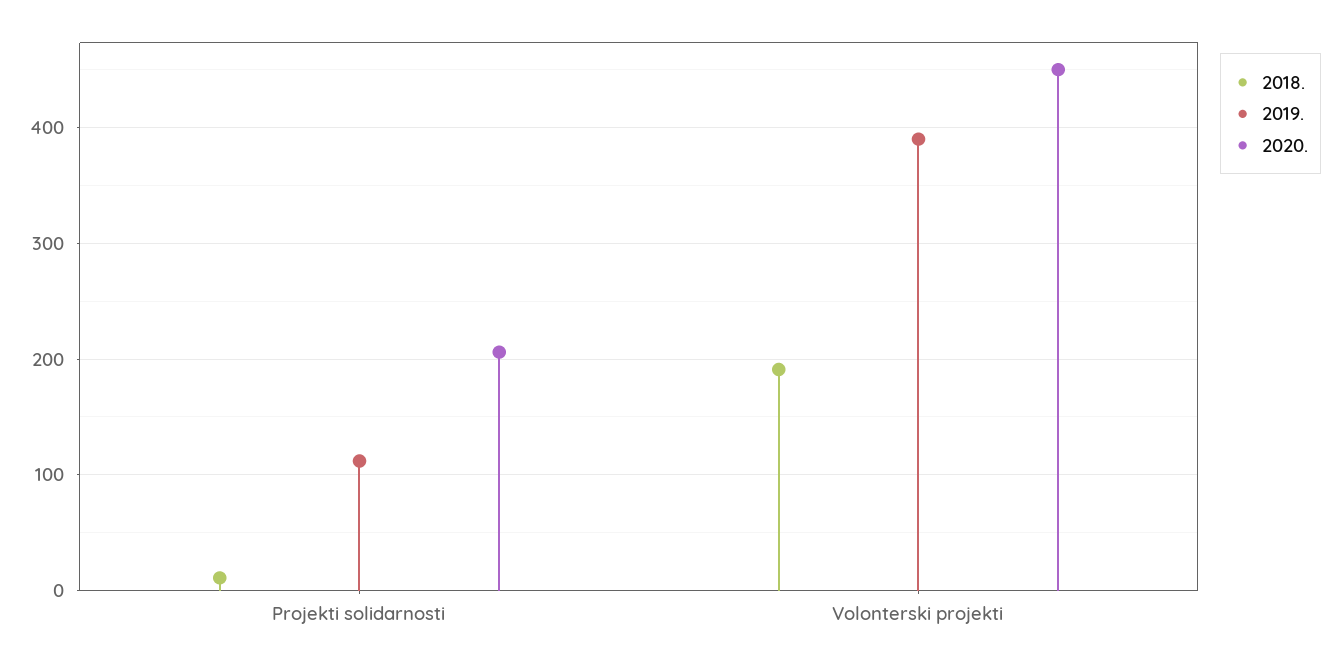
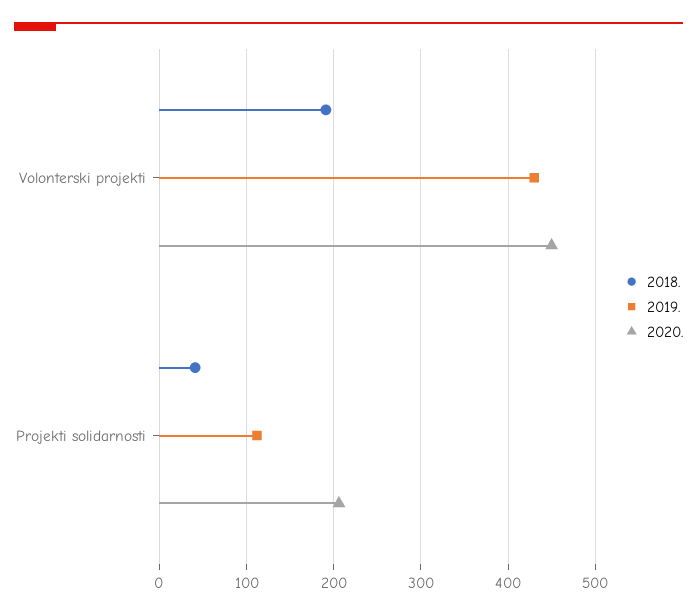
2018., Projekti solidarnosti: 10 -> 40
2019., Volonterski projekti: 390 -> 430

